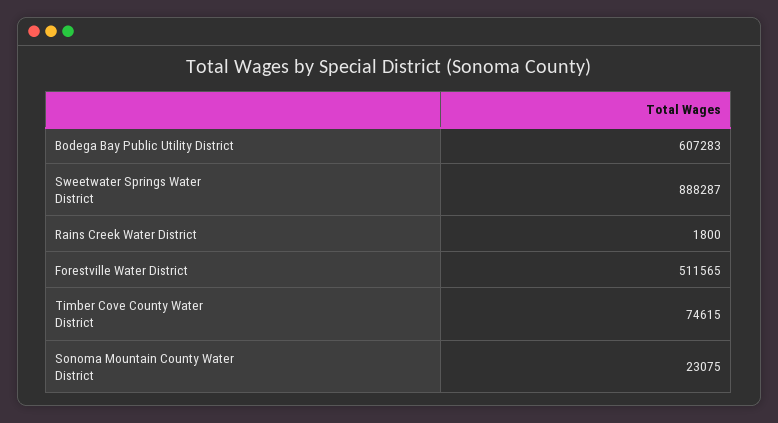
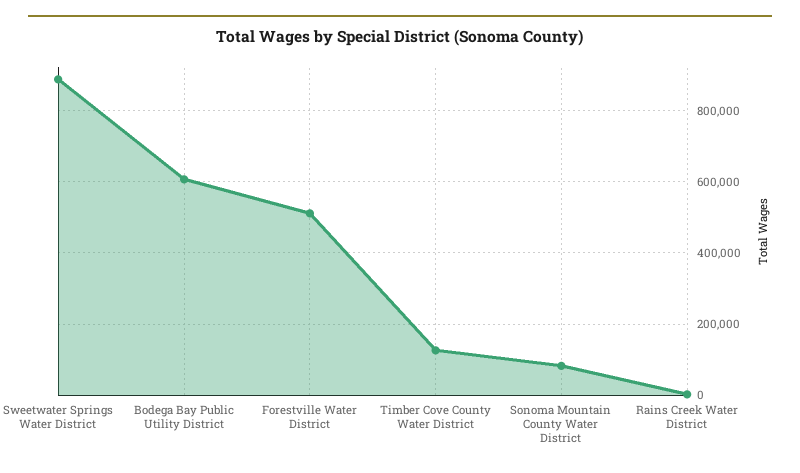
Timber Cove County Water District: 74615 -> 120000
Sonoma Mountain County Water District: 23075 -> 80000

